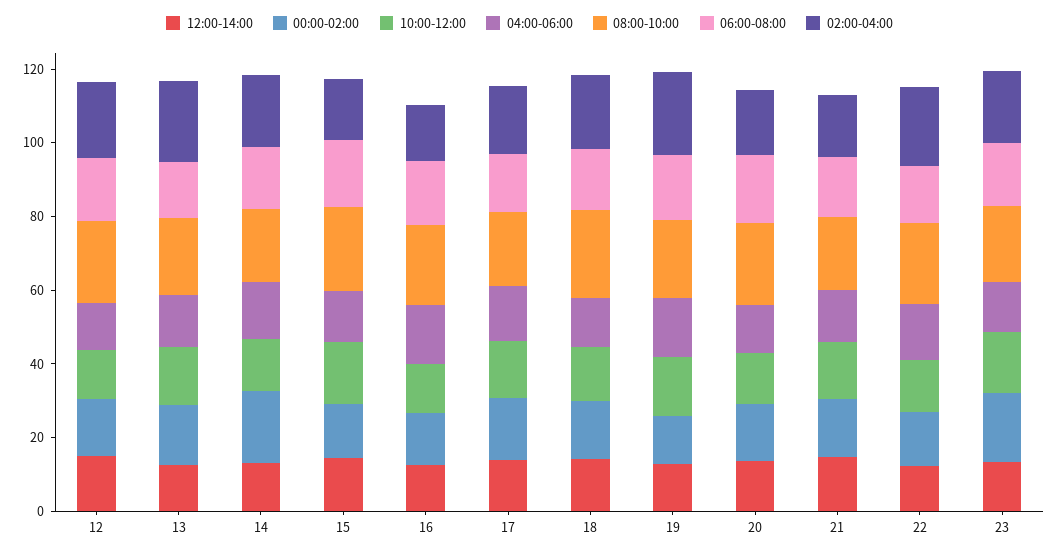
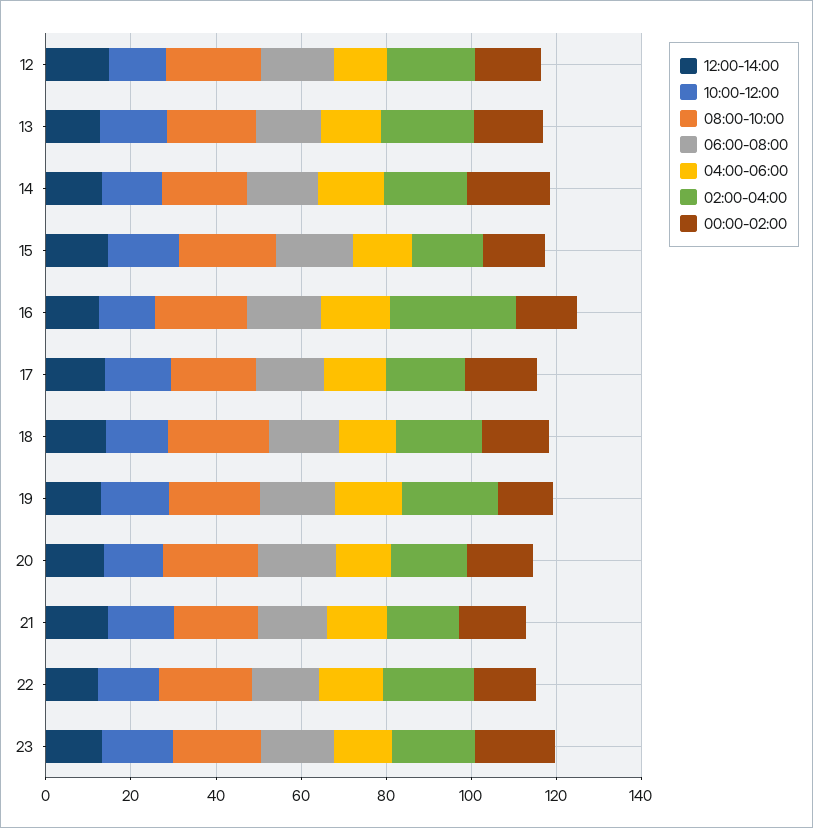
02:00-04:00, 16: 15 -> 30

